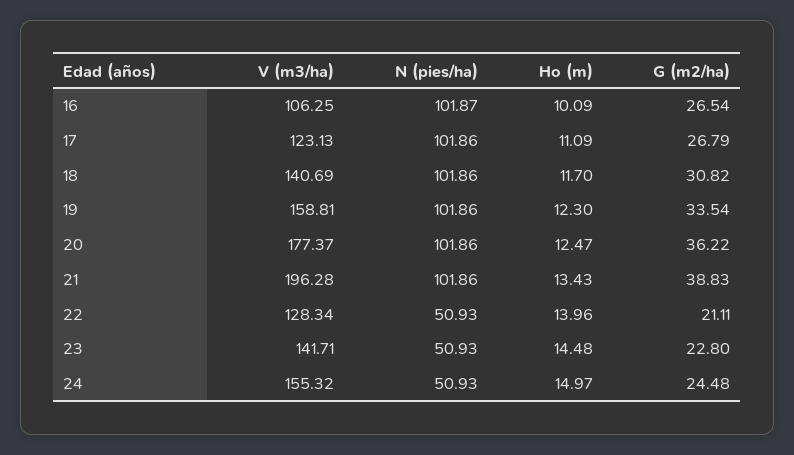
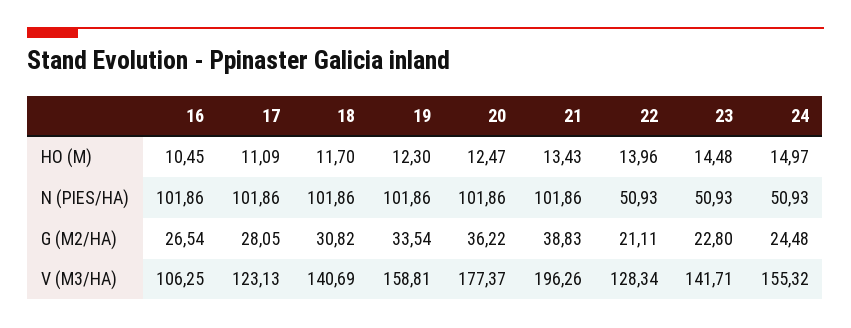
N (pies/ha), 16: 101.87 -> 101.86
Ho (m), 16: 10.09 -> 10.45
G (m2/ha), 17: 26.79 -> 28.05
V (m3/ha), 21: 196.28 -> 196.26

